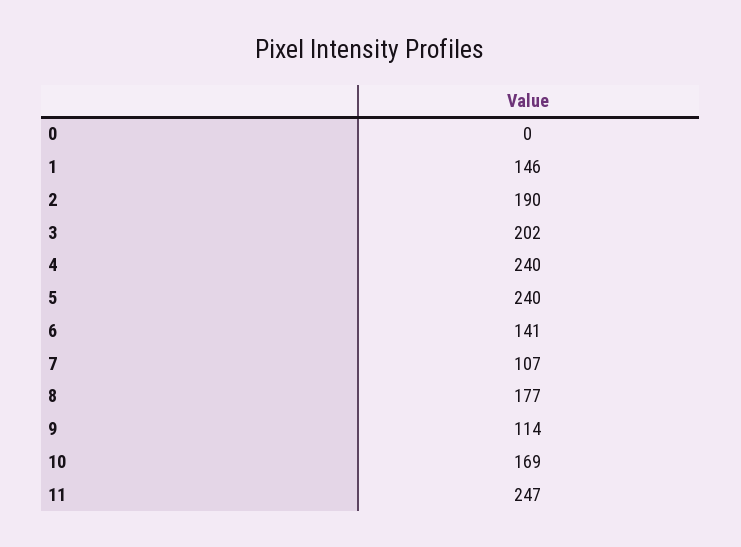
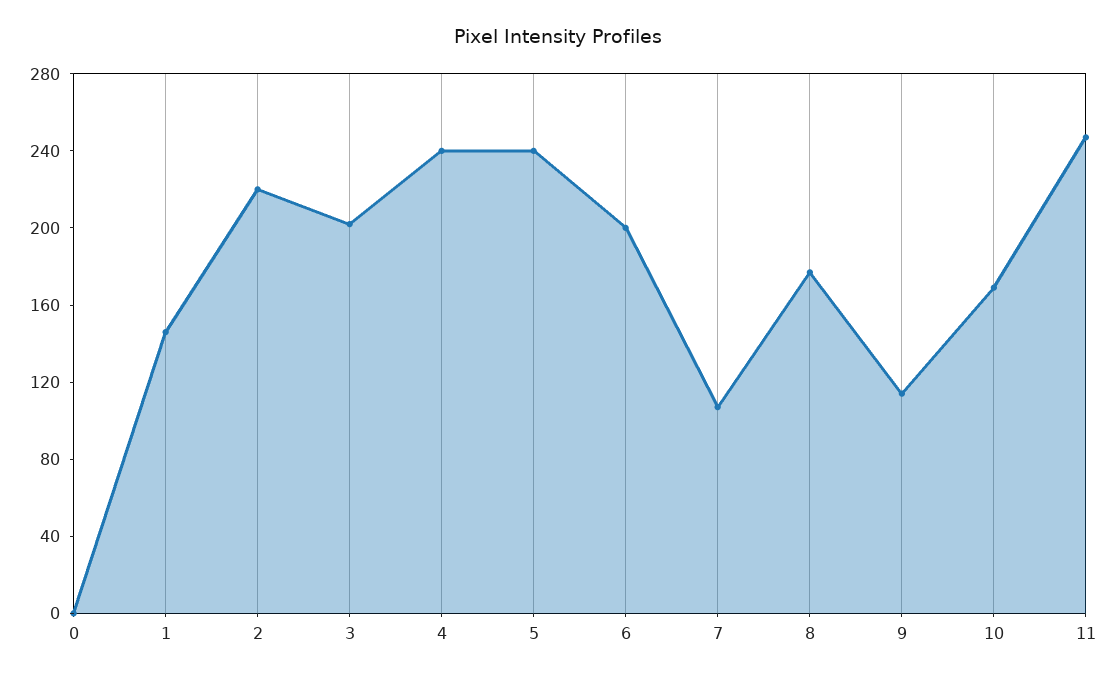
2: 190 -> 220
6: 141 -> 200

